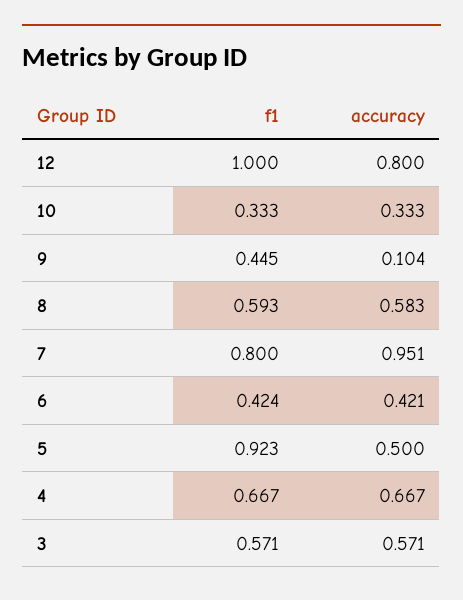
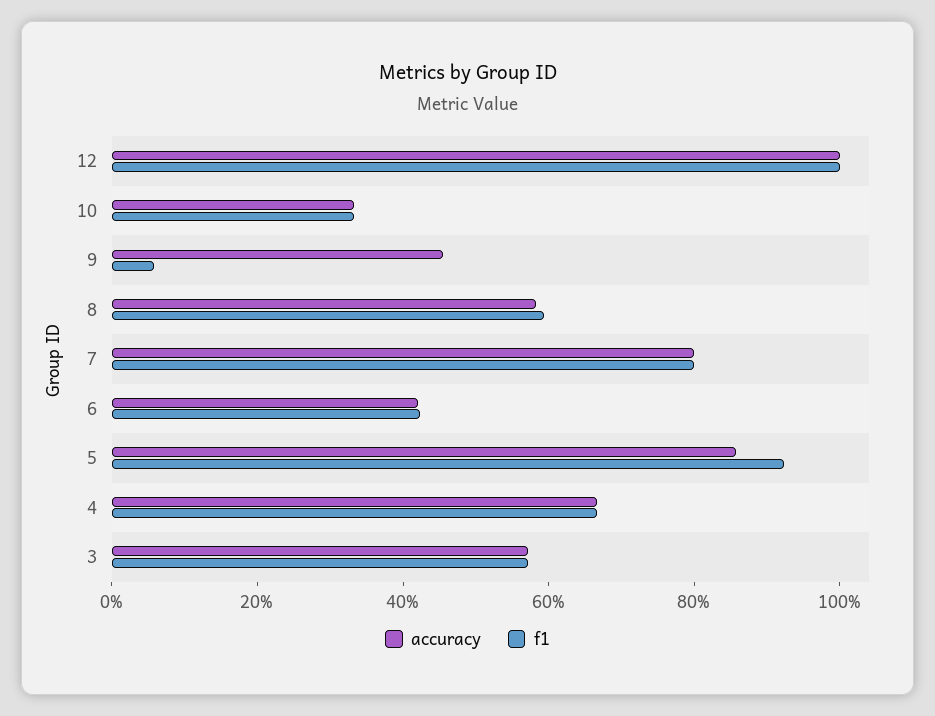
accuracy, 12: 0.8 -> 1
f1, 9: 0.445 -> 0.05
accuracy, 9: 0.104 -> 0.45
accuracy, 7: 0.951 -> 0.8
accuracy, 5: 0.5 -> 0.85

